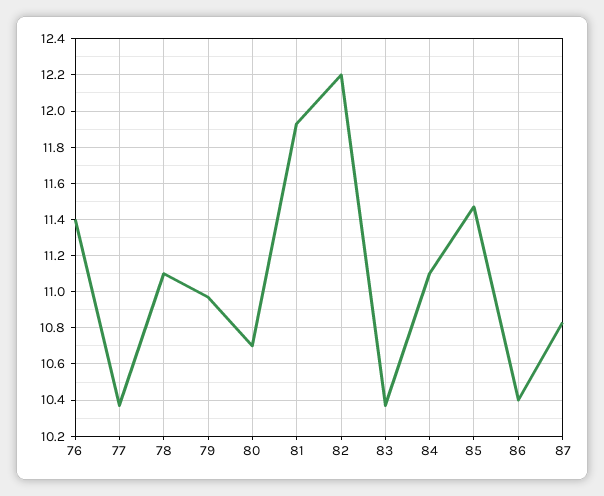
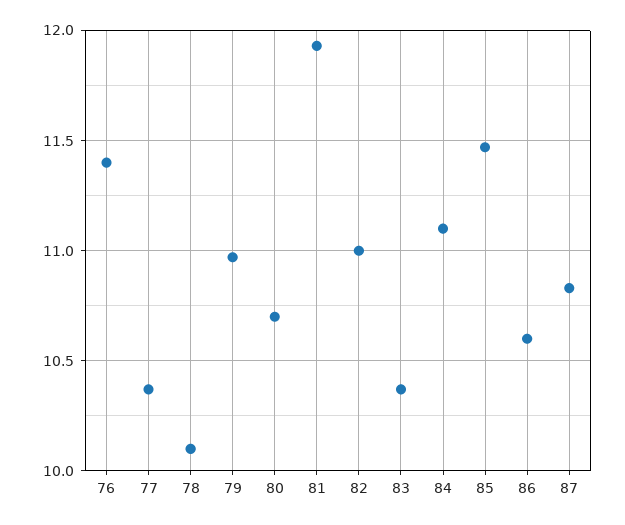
78: 11.1 -> 10.1
82: 12.2 -> 11
86: 10.4 -> 10.6

